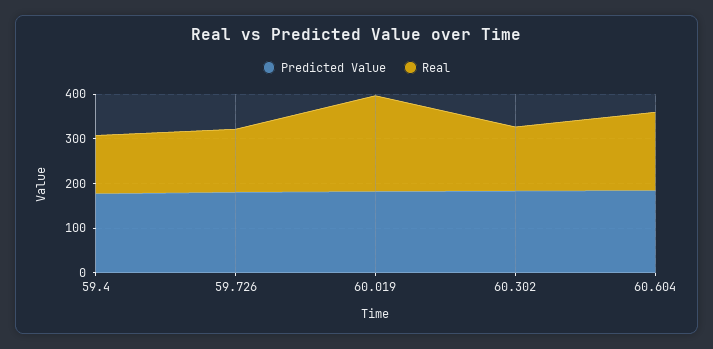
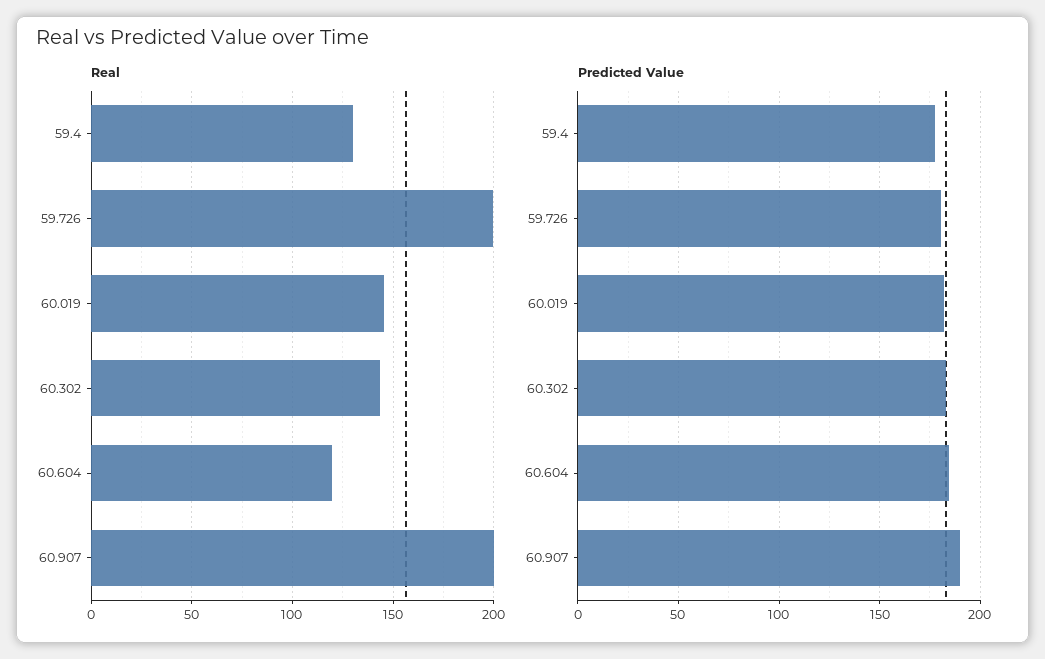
Real, 59.726: 140 -> 200
Real, 60.019: 220 -> 145
Real, 60.604: 180 -> 120
Real, 60.907: none -> 200
Predicted Value, 60.907: none -> 190

